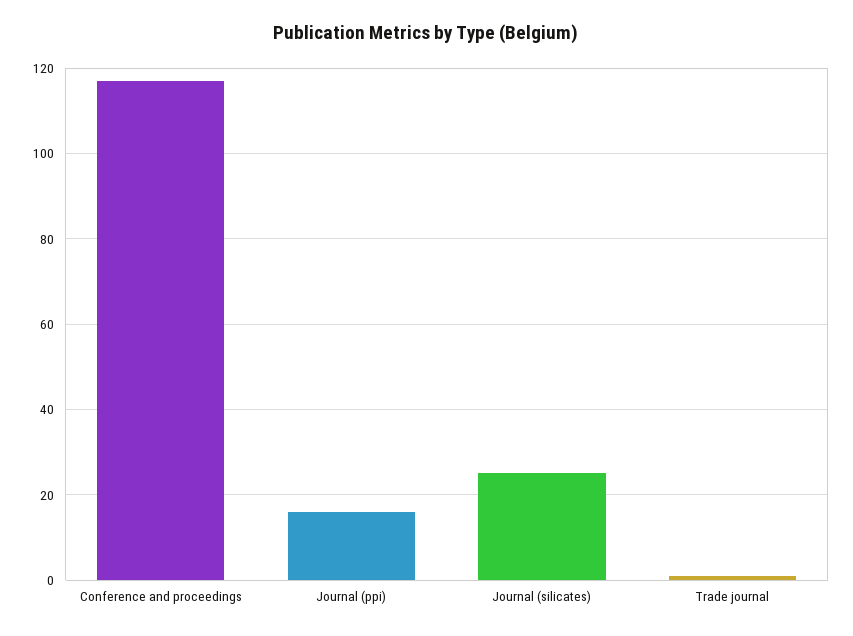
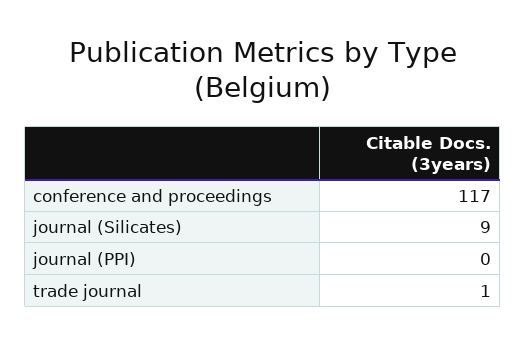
Journal (ppi): 15 -> 0
Journal (silicates): 25 -> 9

